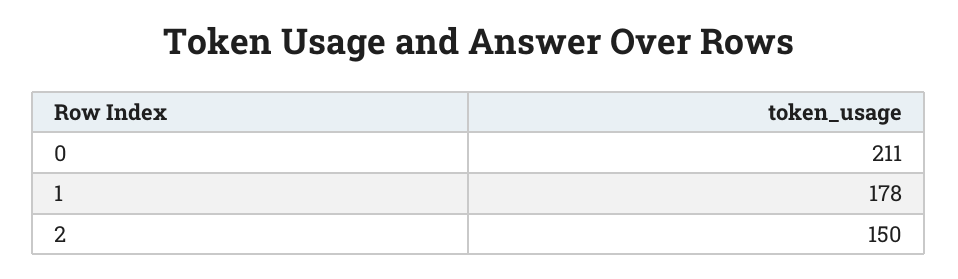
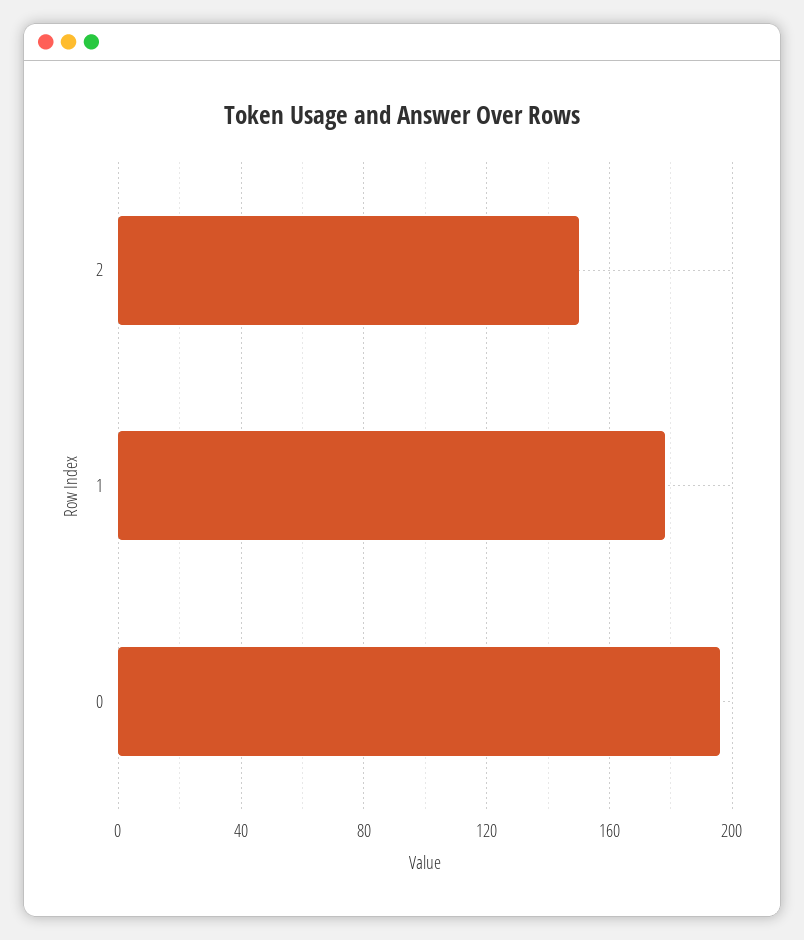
0: 211 -> 195

